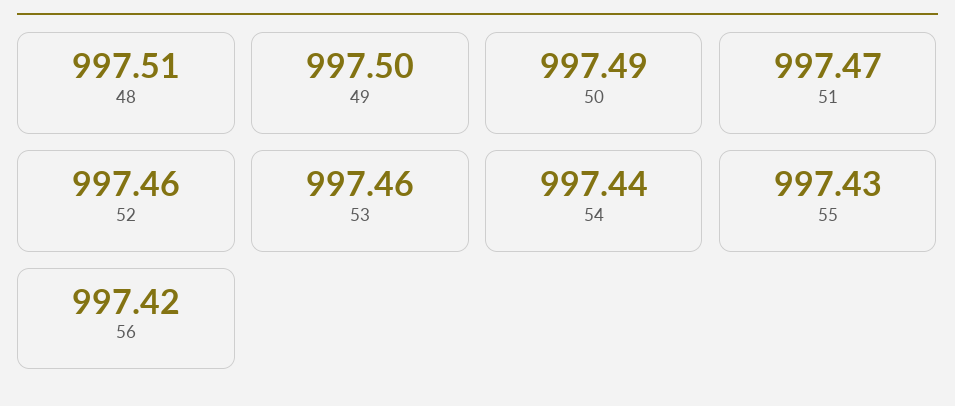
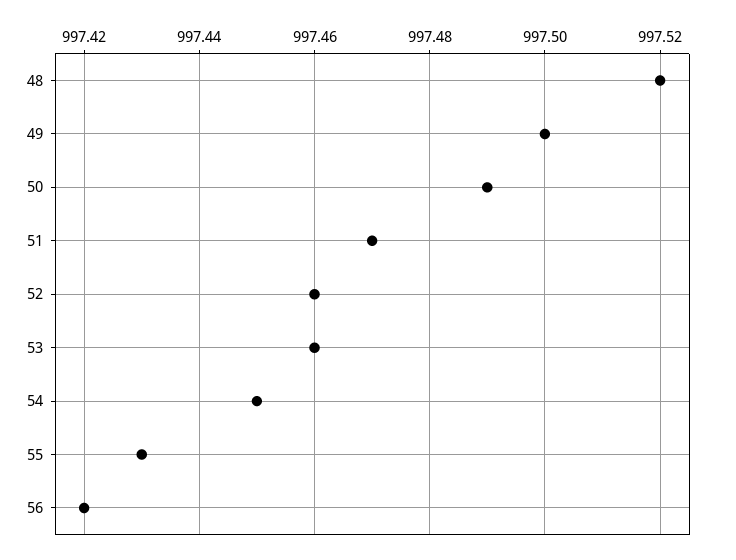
48: 997.51 -> 997.52
54: 997.44 -> 997.45

